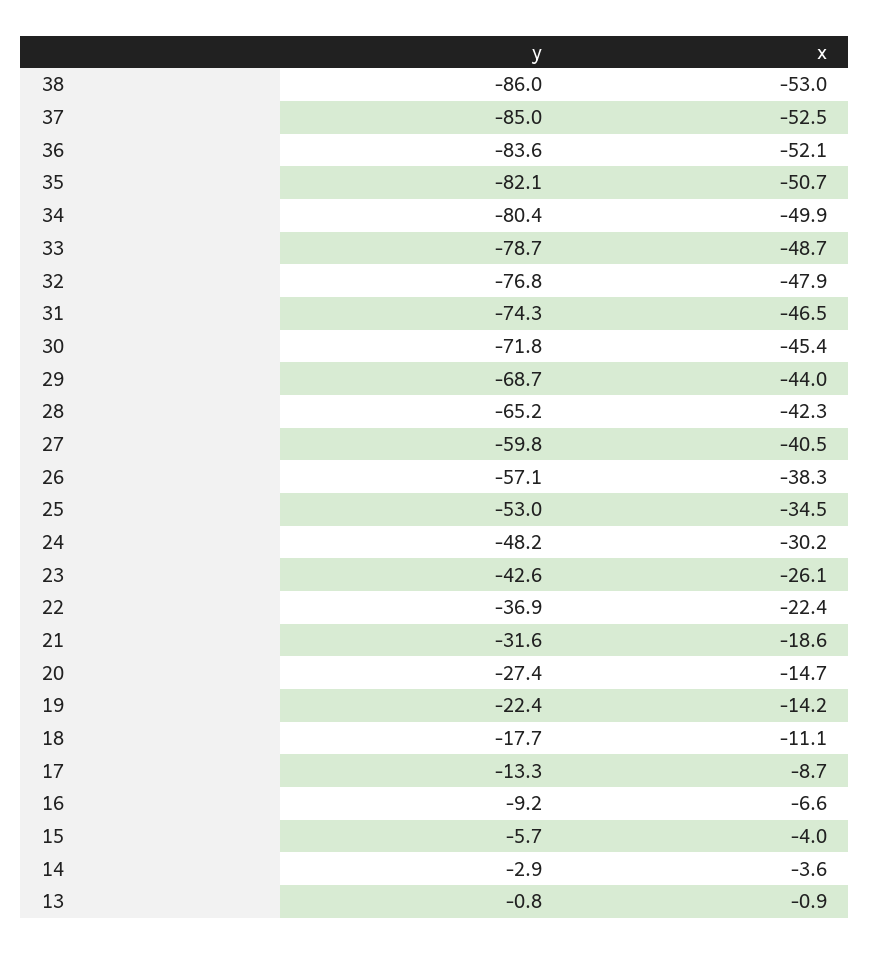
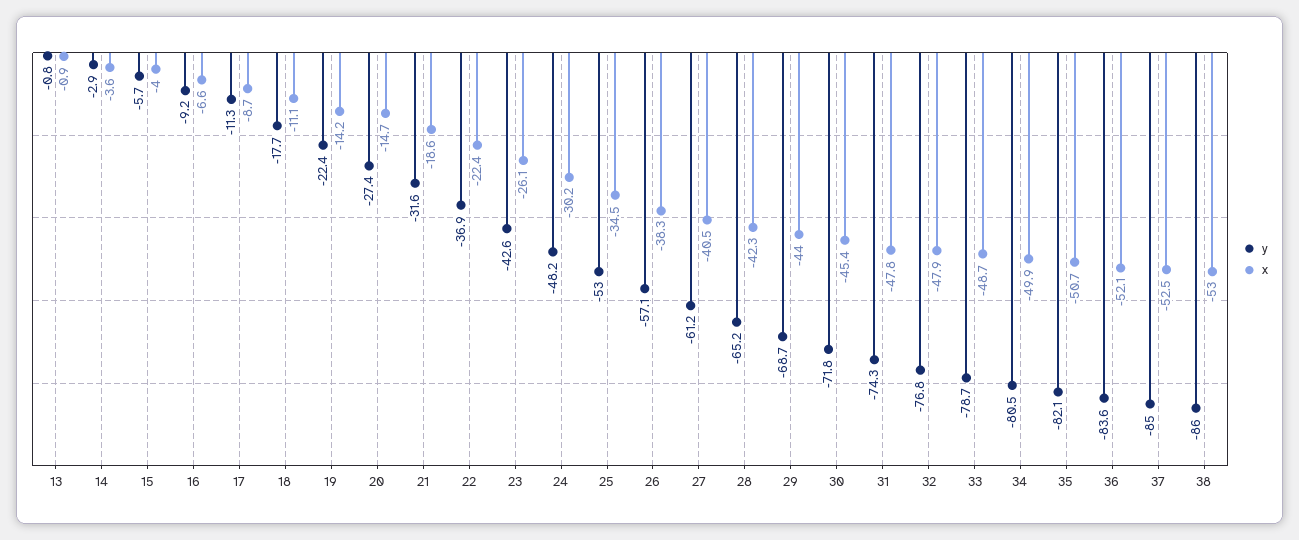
y, 34: -80.4 -> -80.5
x, 31: -46.5 -> -47.8
y, 27: -59.8 -> -61.2
y, 17: -13.3 -> -11.3

